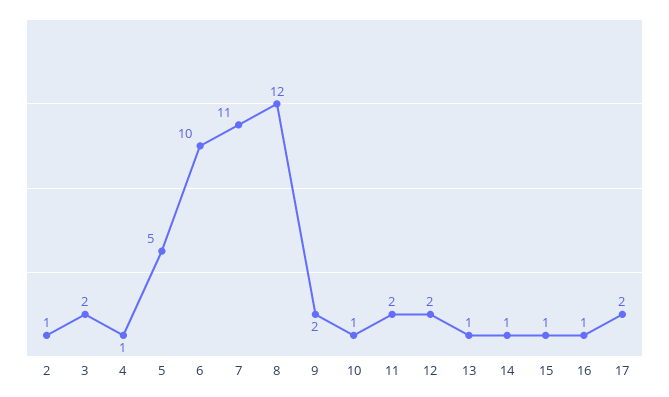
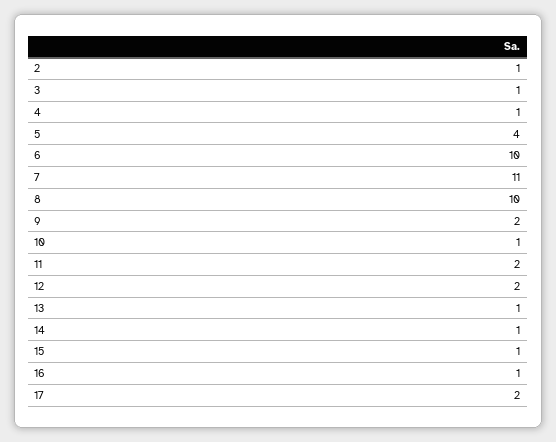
3: 2 -> 1
5: 5 -> 4
8: 12 -> 10

